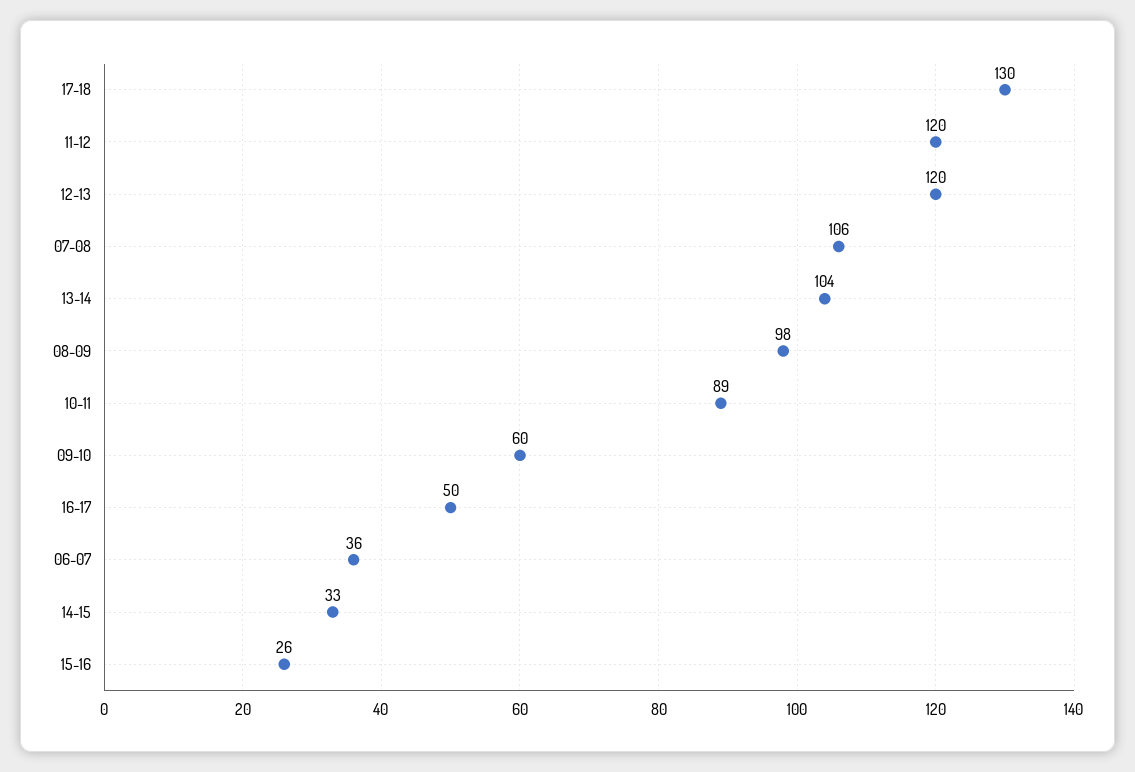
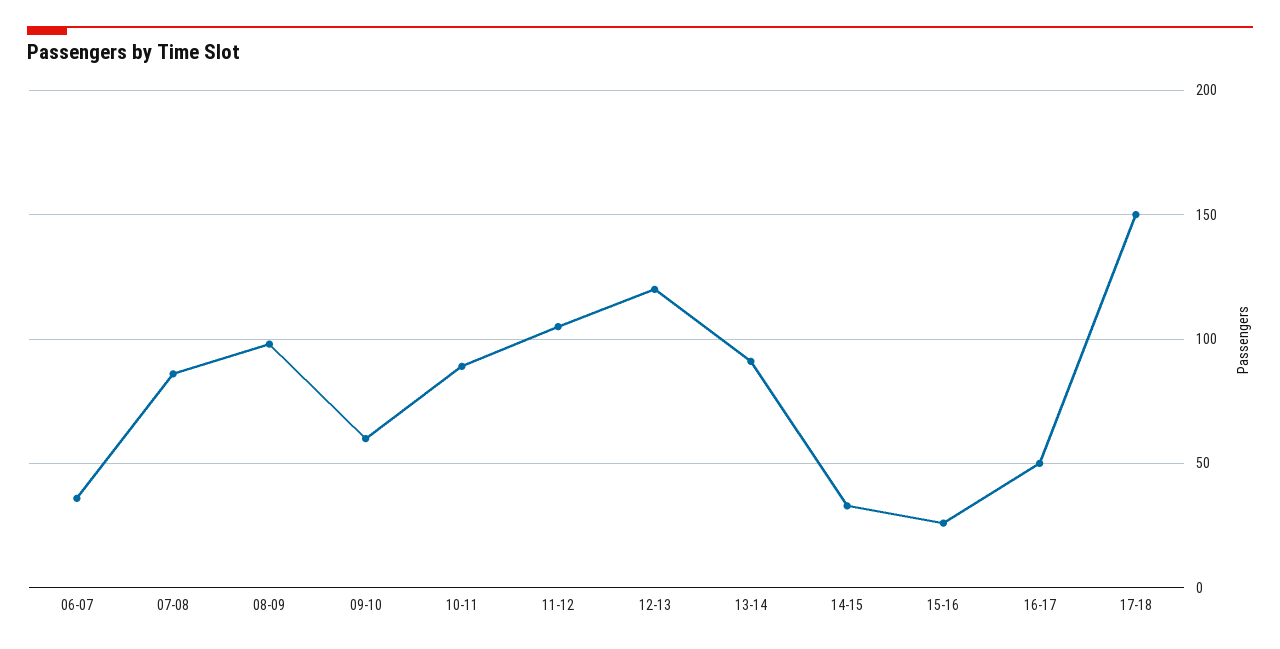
17-18: 130 -> 150
11-12: 120 -> 105
07-08: 106 -> 85
13-14: 104 -> 90

